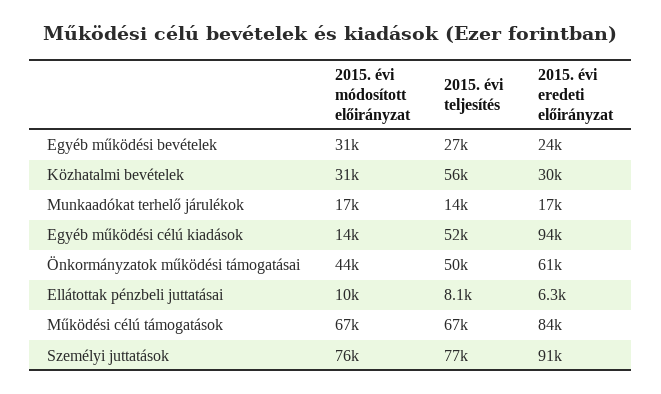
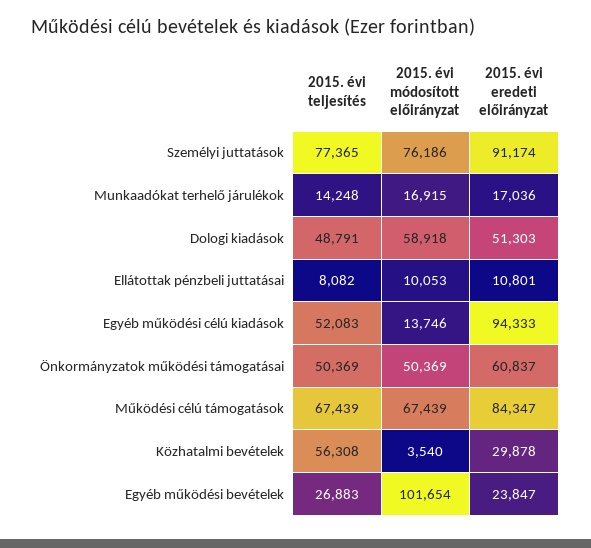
2015. évi módosított előirányzat, Egyéb működési bevételek: 31000 -> 101654
2015. évi módosított előirányzat, Közhatalmi bevételek: 31000 -> 3540
2015. évi módosított előirányzat, Önkormányzatok működési támogatásai: 44000 -> 50369
2015. évi eredeti előirányzat, Ellátottak pénzbeli juttatásai: 6300 -> 10801
2015. évi teljesítés, Dologi kiadások: none -> 48791
2015. évi módosított előirányzat, Dologi kiadások: none -> 58918
2015. évi eredeti előirányzat, Dologi kiadások: none -> 51303

